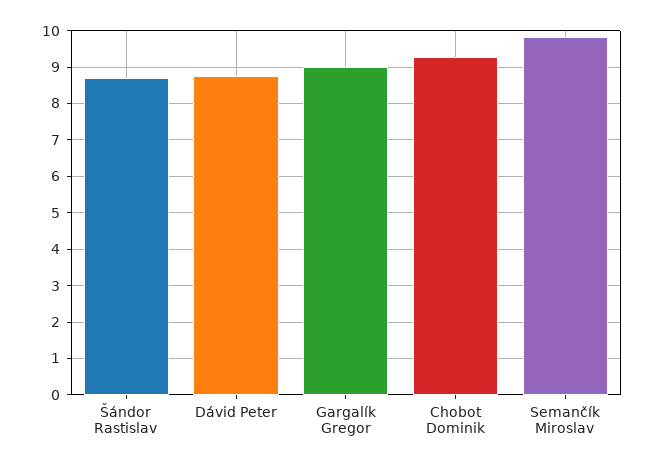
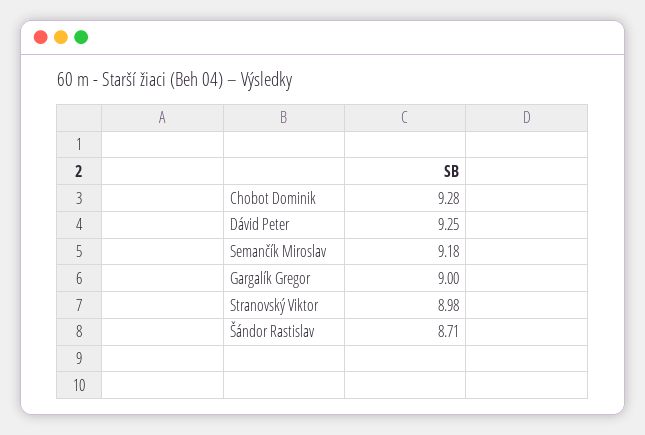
Dávid Peter: 8.8 -> 9.25
Semančík Miroslav: 9.8 -> 9.18
Stranovský Viktor: none -> 8.98

